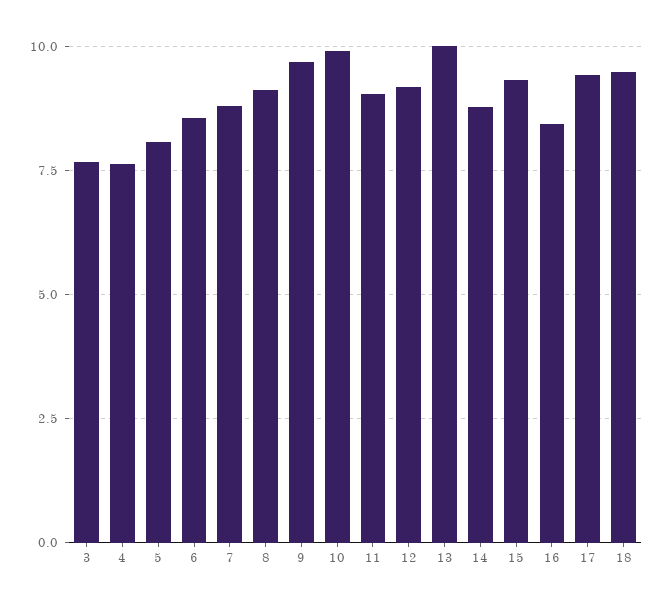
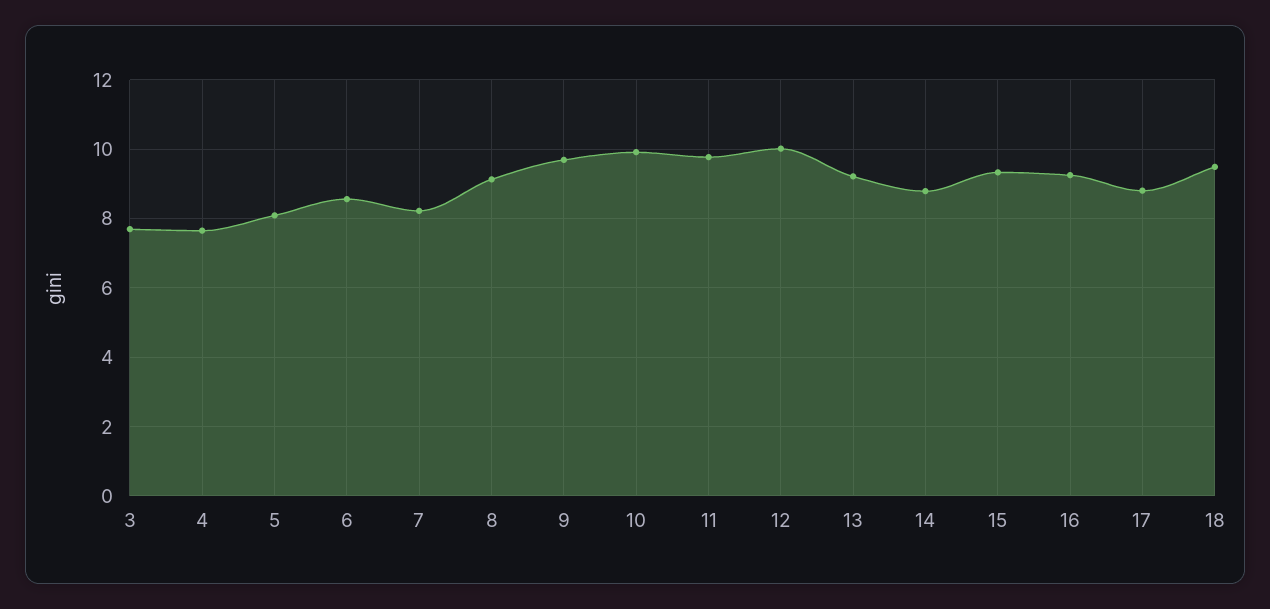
7: 8.75 -> 8.2
11: 9 -> 9.8
12: 9.25 -> 10
13: 10 -> 9.2
16: 8.5 -> 9.2
17: 9.5 -> 8.8

